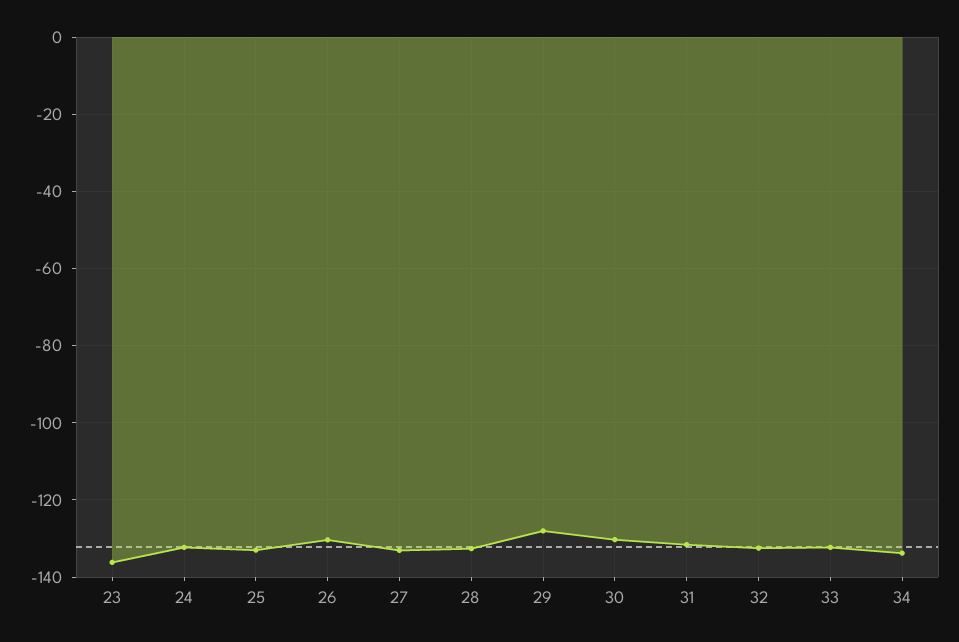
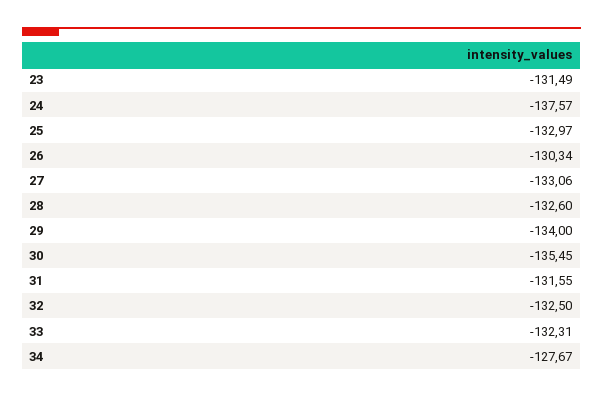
23: -136 -> -131.49
24: -132 -> -137.57
29: -128 -> -134
30: -130 -> -135.45
34: -134 -> -127.67

